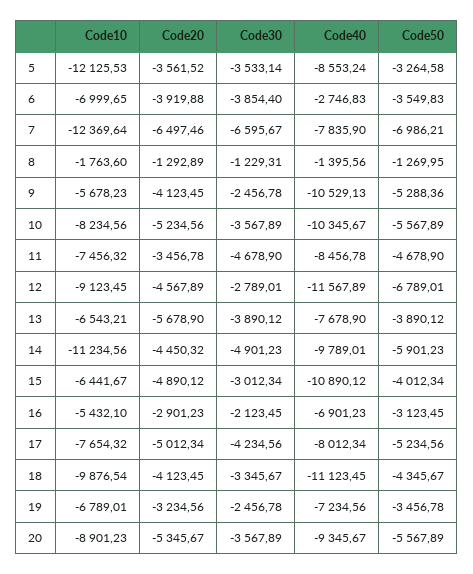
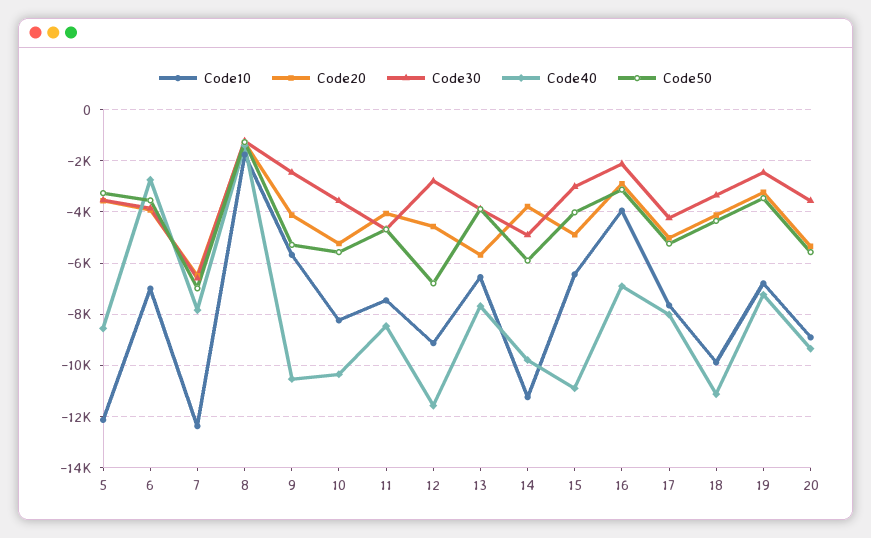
Code20, 11: -3456.78 -> -4000
Code20, 14: -4450.32 -> -3750
Code10, 16: -5432.1 -> -4000

